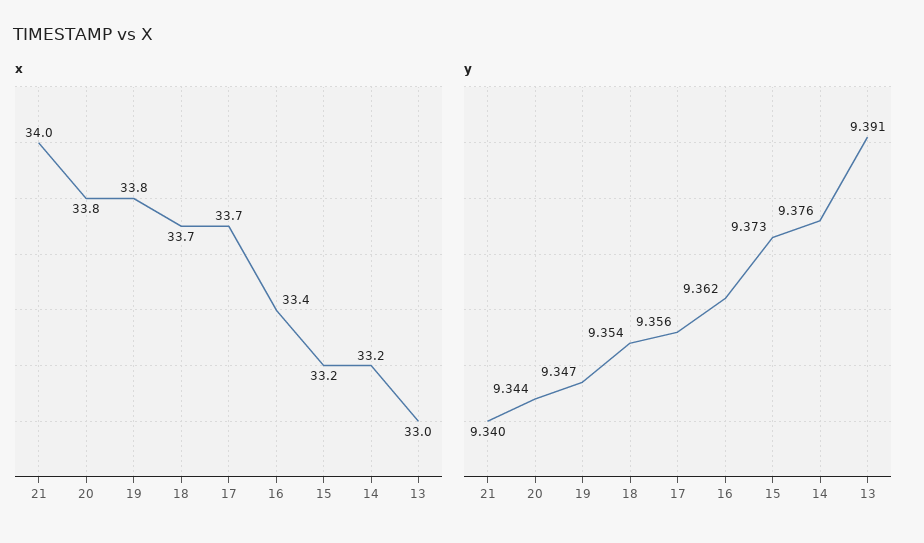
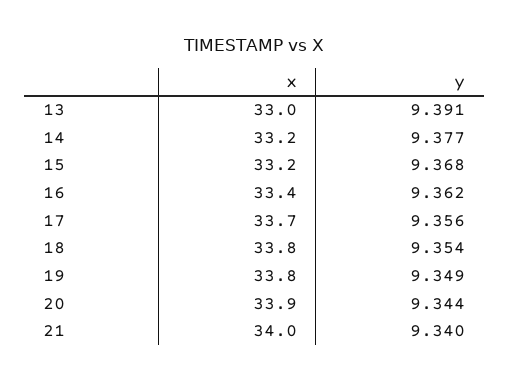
x, 20: 33.8 -> 33.9
x, 18: 33.7 -> 33.8
y, 19: 9.347 -> 9.349
y, 15: 9.373 -> 9.368
y, 14: 9.376 -> 9.377

